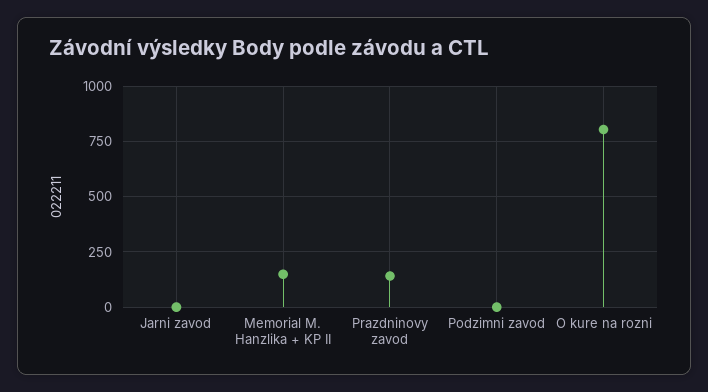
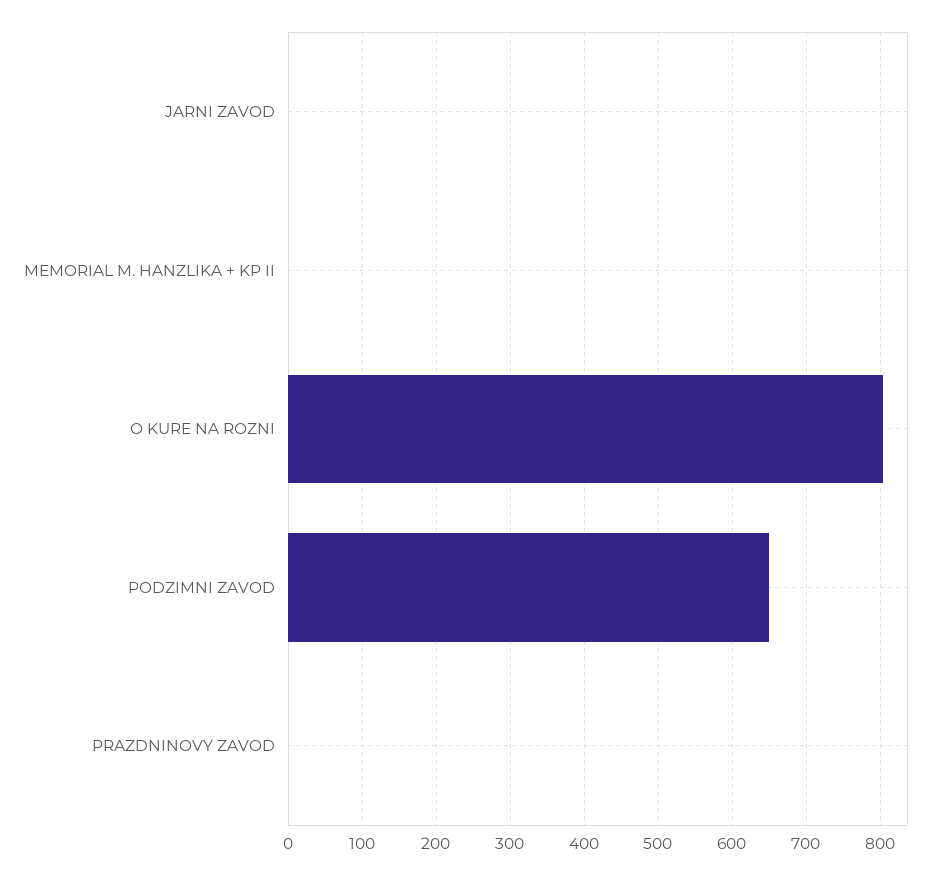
Memorial M. Hanzlika + KP II: 150 -> 0
Prazdninovy zavod: 150 -> 0
Podzimni zavod: 0 -> 650

